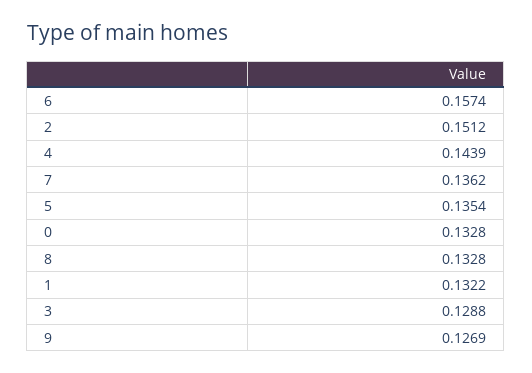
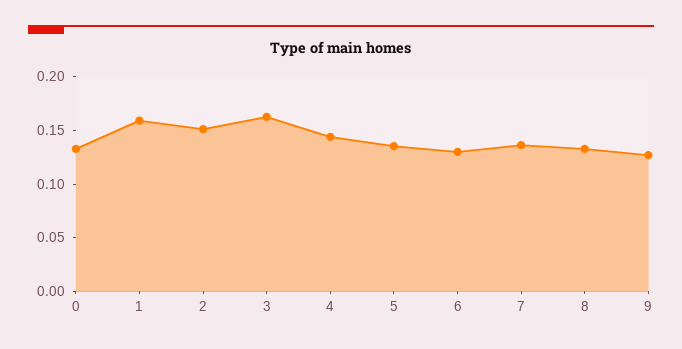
6: 0.1574 -> 0.13
1: 0.1322 -> 0.16
3: 0.1288 -> 0.16

